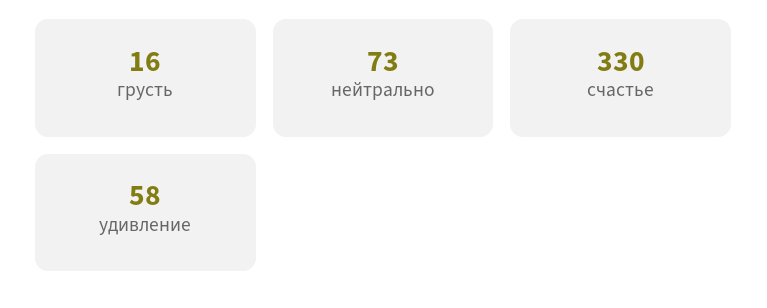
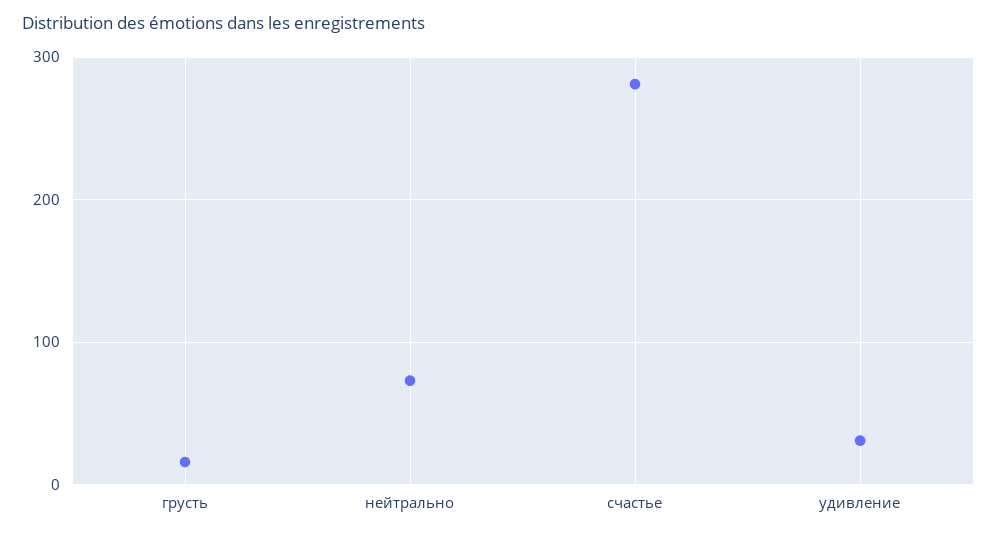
счастье: 330 -> 280
удивление: 58 -> 30

